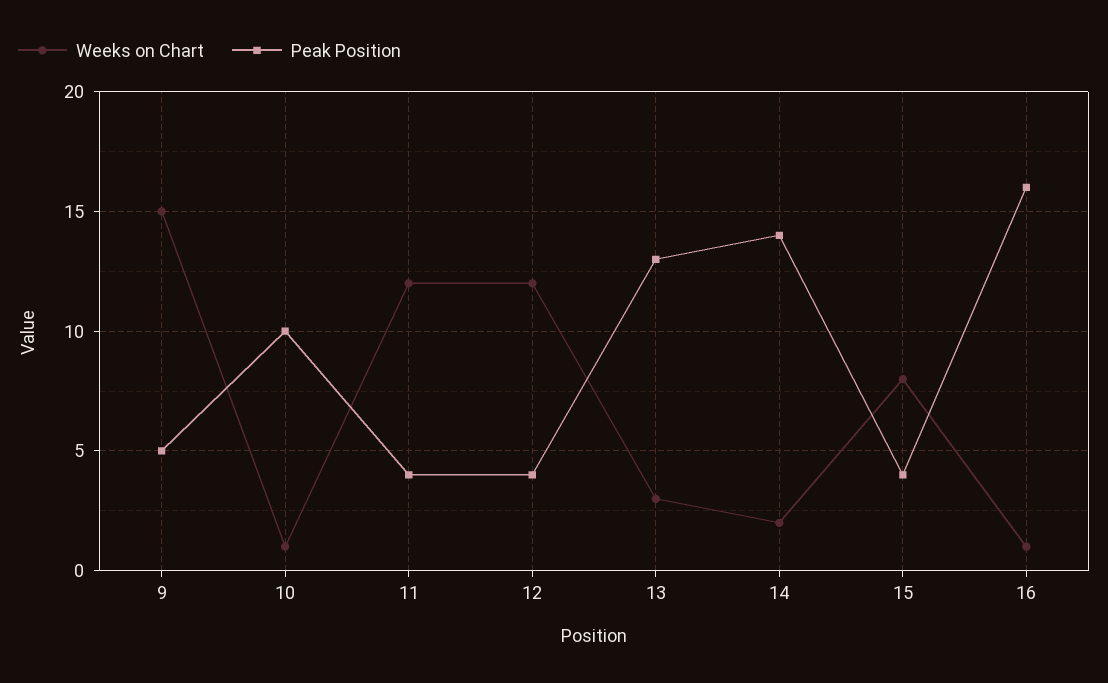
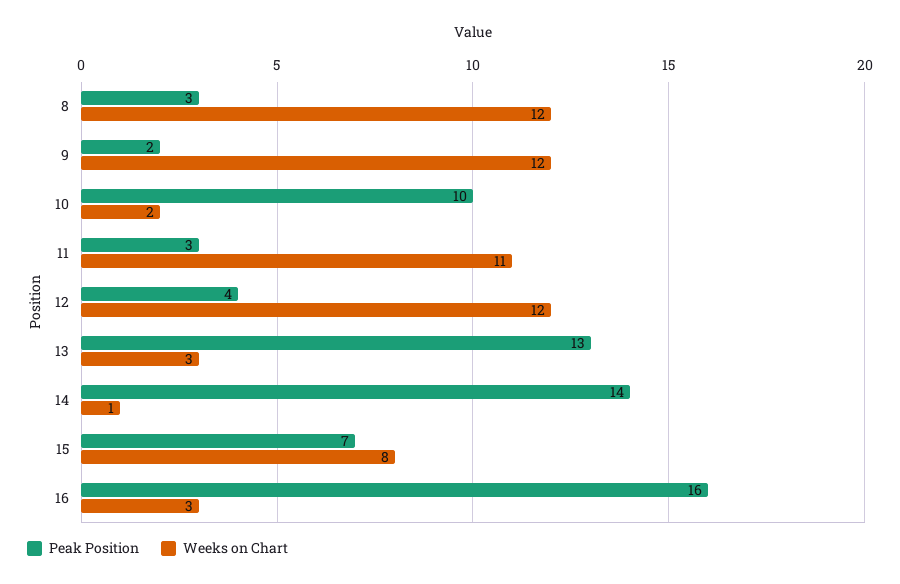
Weeks on Chart, 9: 15 -> 12
Peak Position, 9: 5 -> 2
Weeks on Chart, 10: 1 -> 2
Weeks on Chart, 11: 12 -> 11
Peak Position, 11: 4 -> 3
Weeks on Chart, 14: 2 -> 1
Peak Position, 15: 4 -> 7
Weeks on Chart, 16: 1 -> 3
Peak Position, 8: none -> 3
Weeks on Chart, 8: none -> 12

